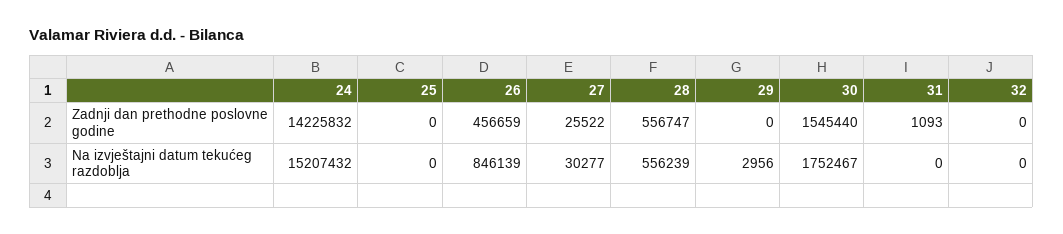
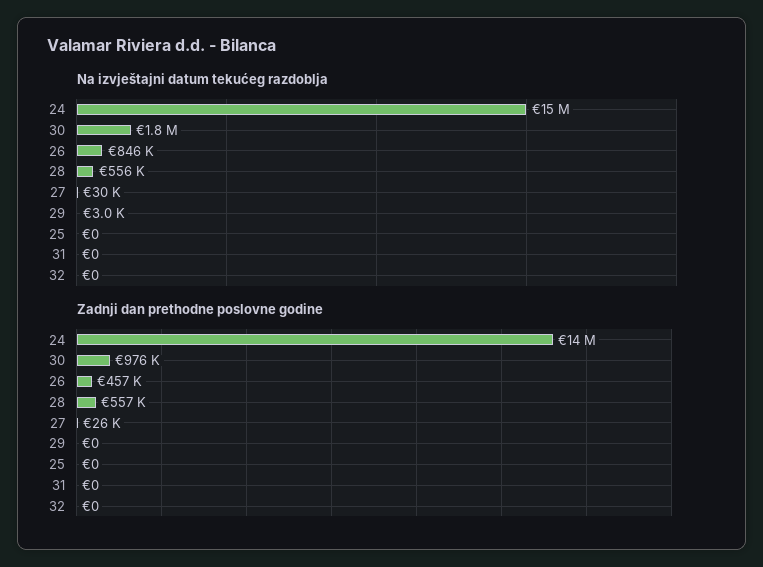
Zadnji dan prethodne poslovne godine, 30: 1545440 -> 976000
Zadnji dan prethodne poslovne godine, 31: 1093 -> 0

